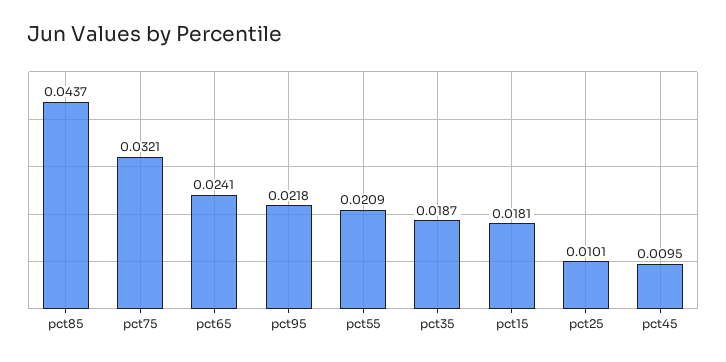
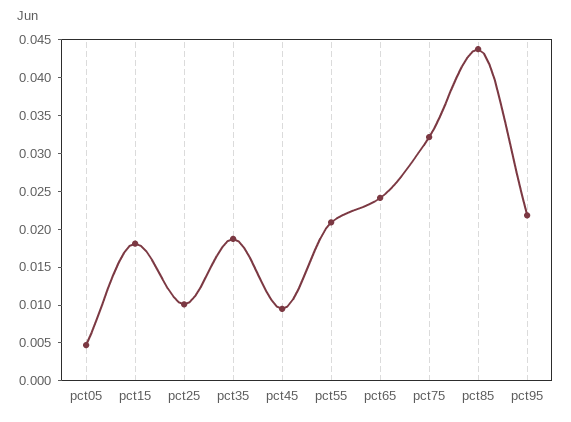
pct05: none -> 0.005

